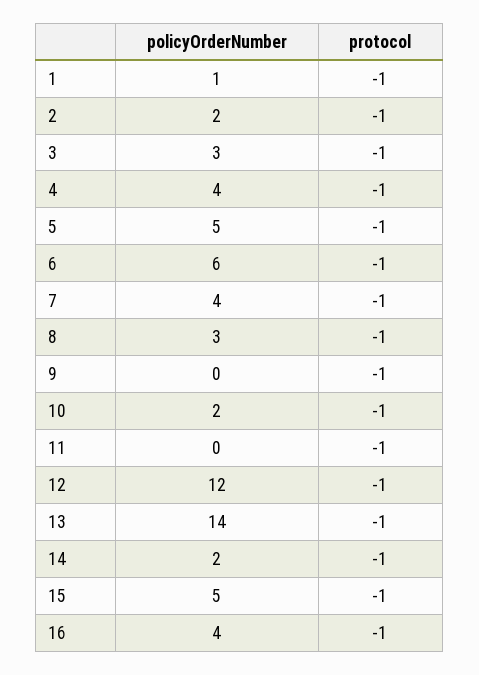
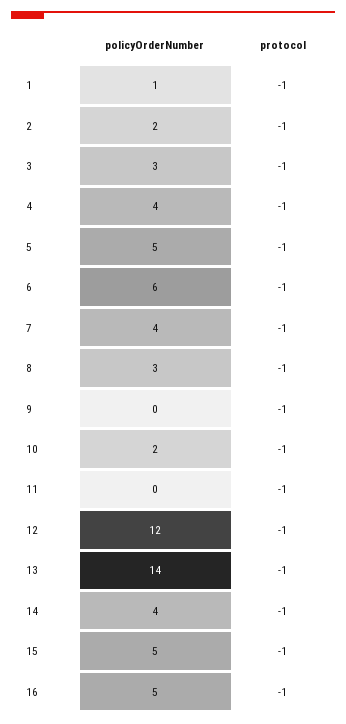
policyOrderNumber, 14: 2 -> 4
policyOrderNumber, 16: 4 -> 5

